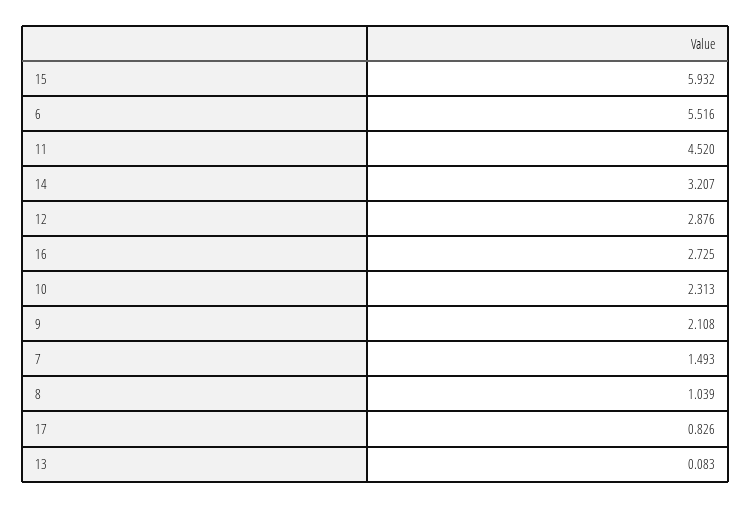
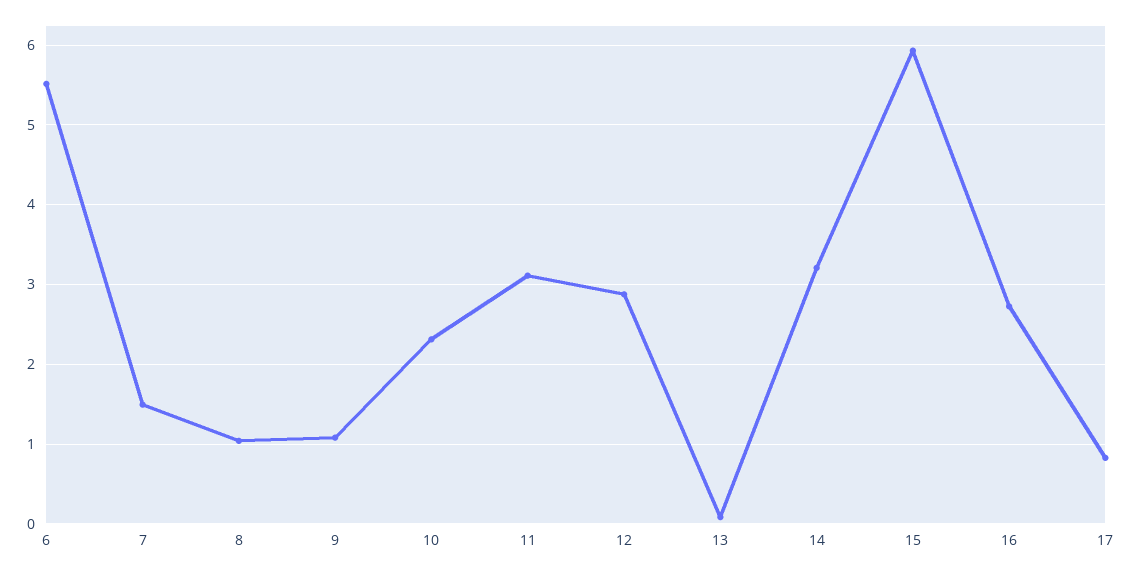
11: 4.52 -> 3.1
9: 2.108 -> 1.1

